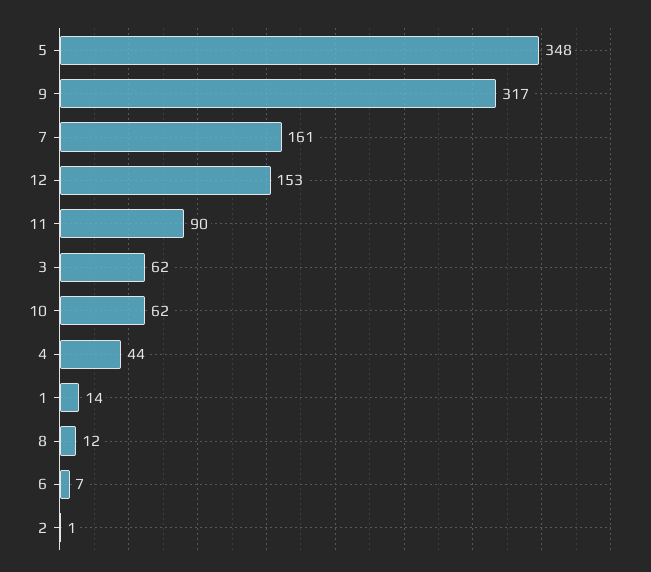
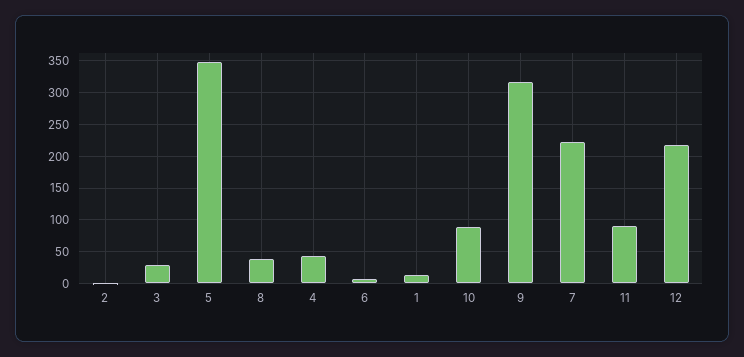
7: 161 -> 220
12: 153 -> 220
3: 62 -> 30
10: 62 -> 90
8: 12 -> 40

